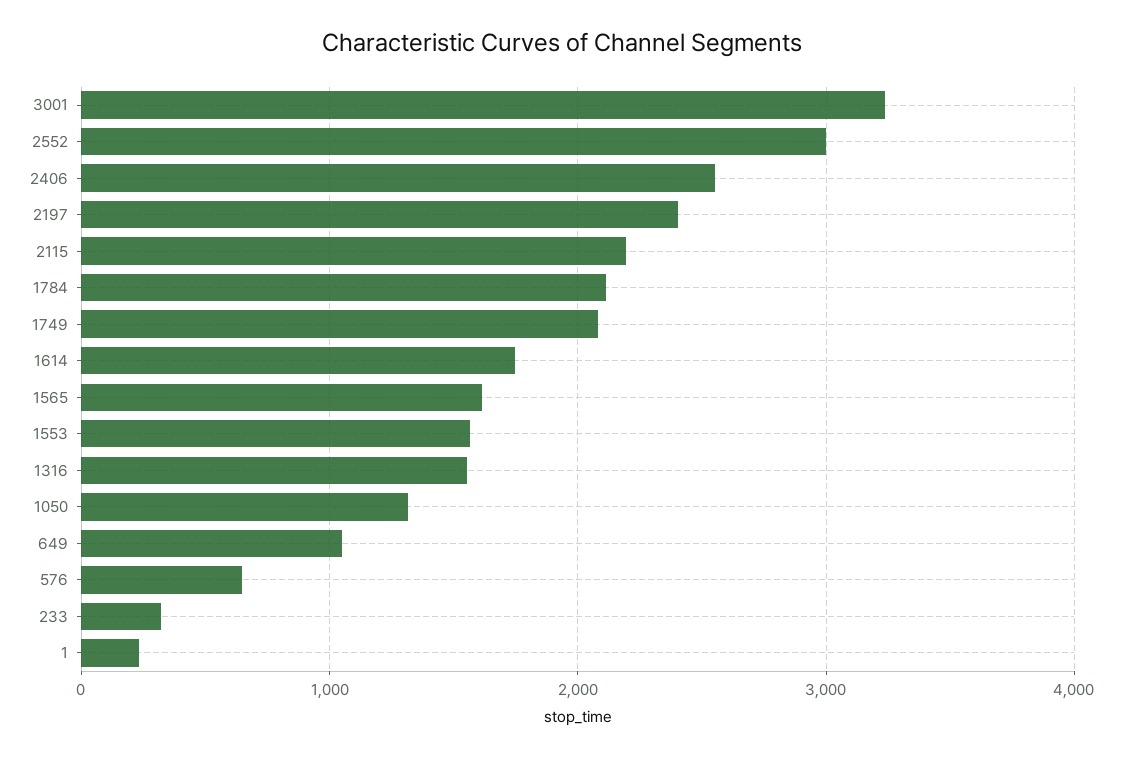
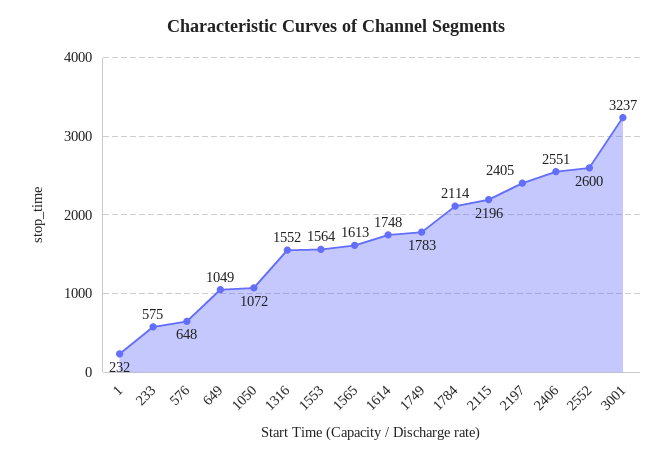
2552: 3000 -> 2600
1749: 2100 -> 1783
1050: 1300 -> 1072
233: 300 -> 575

